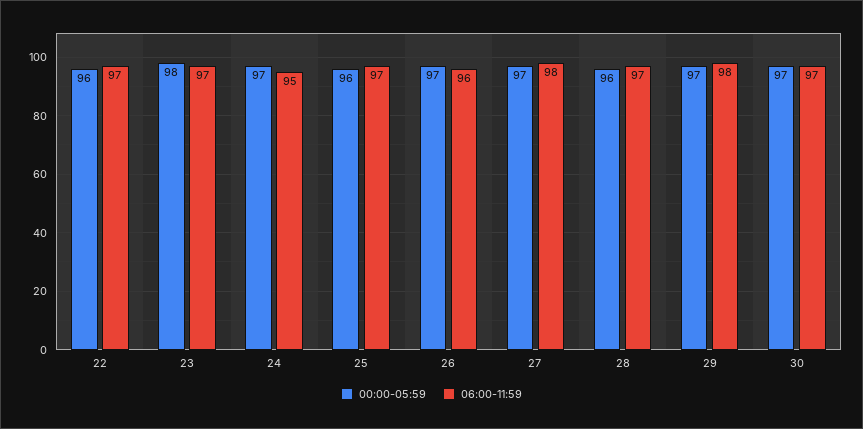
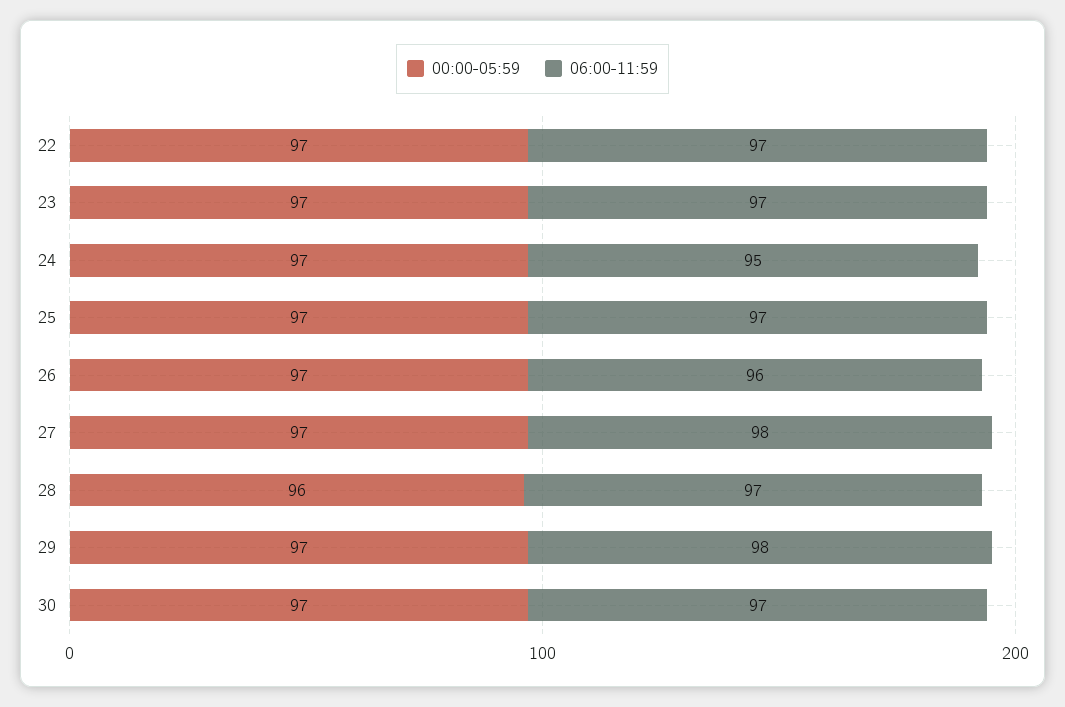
00:00-05:59, 22: 96 -> 97
00:00-05:59, 23: 98 -> 97
00:00-05:59, 25: 96 -> 97

